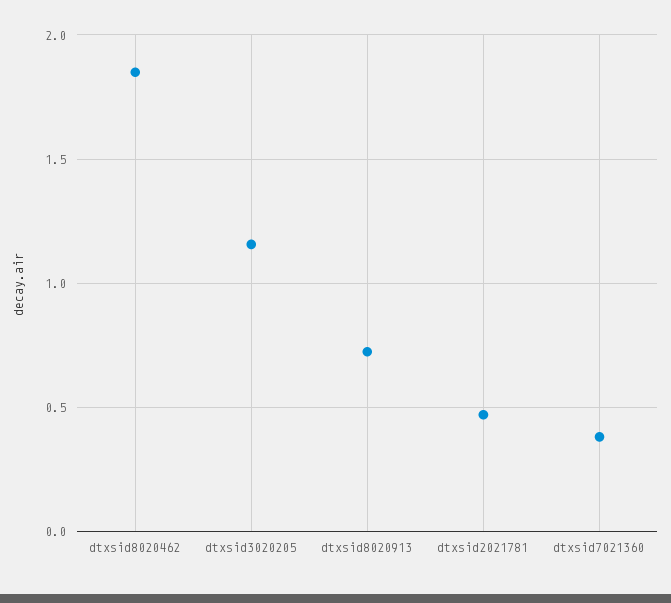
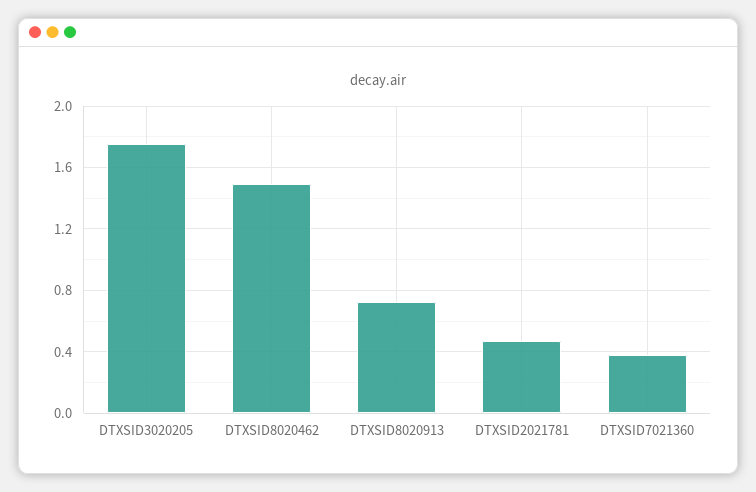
dtxsid8020462: 1.85 -> 1.5
dtxsid3020205: 1.15 -> 1.75

